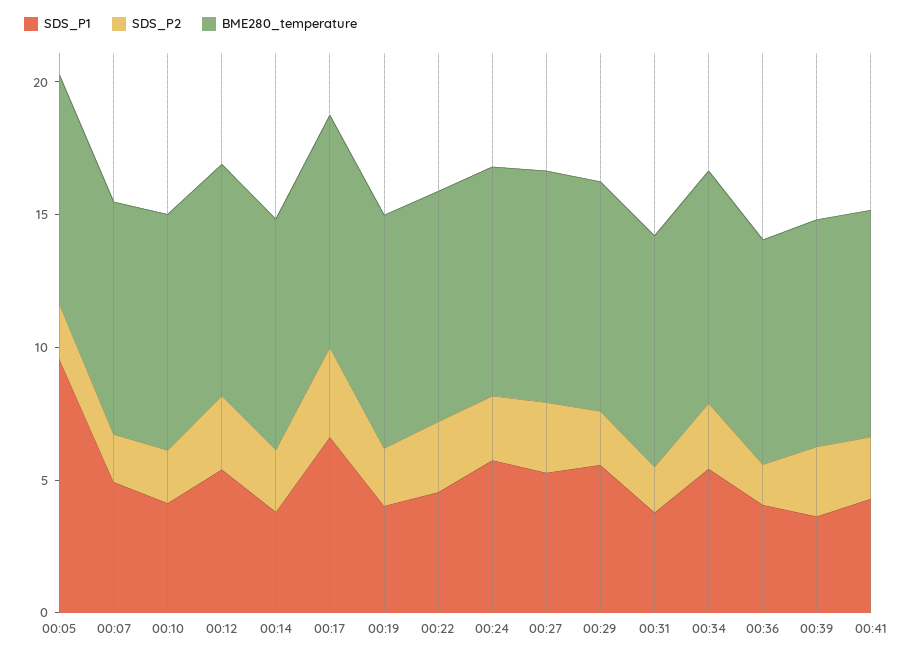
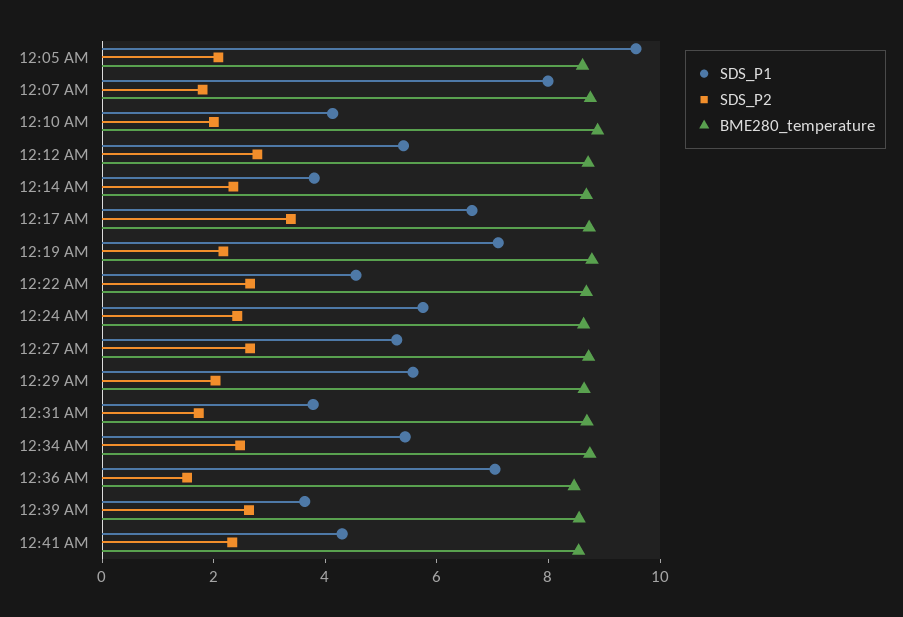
SDS_P1, 00:07: 5 -> 8
SDS_P1, 00:19: 4 -> 7
SDS_P1, 00:36: 4 -> 7

